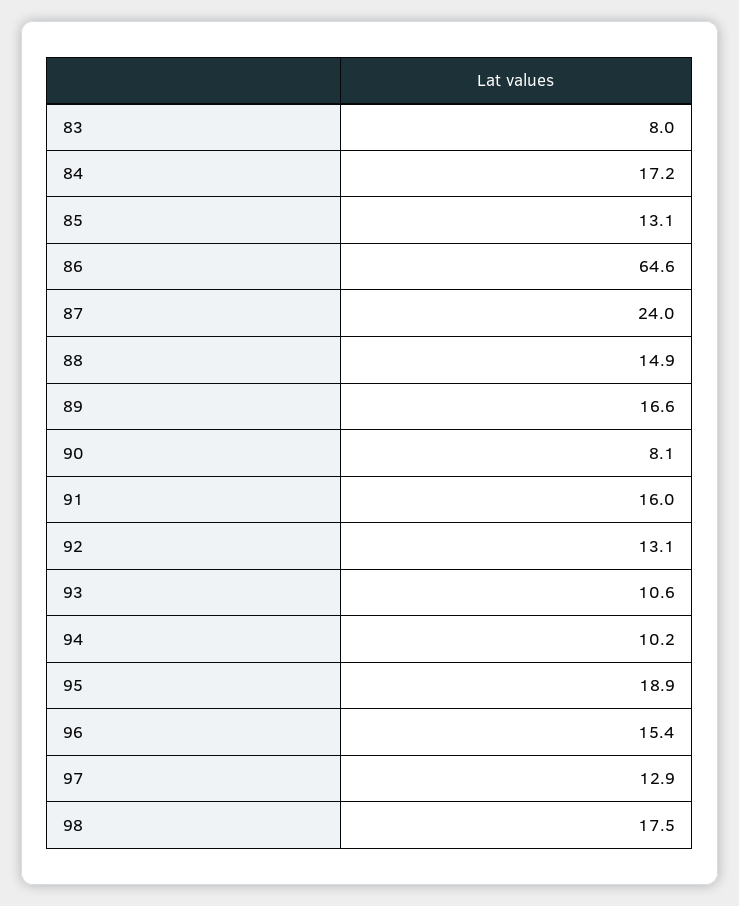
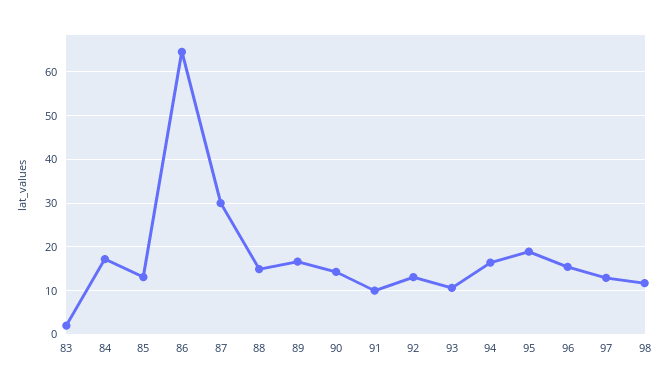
83: 8 -> 2
87: 24 -> 30
90: 8.1 -> 14
91: 16 -> 10
94: 10.2 -> 16
98: 17.5 -> 12

